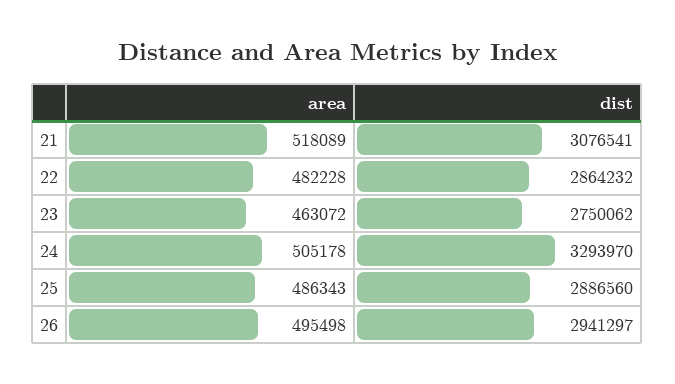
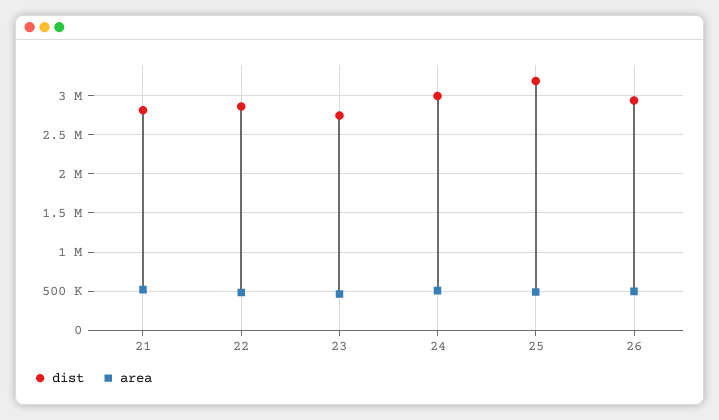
dist, 21: 3076541 -> 2800000
dist, 24: 3293970 -> 3000000
dist, 25: 2886560 -> 3200000

